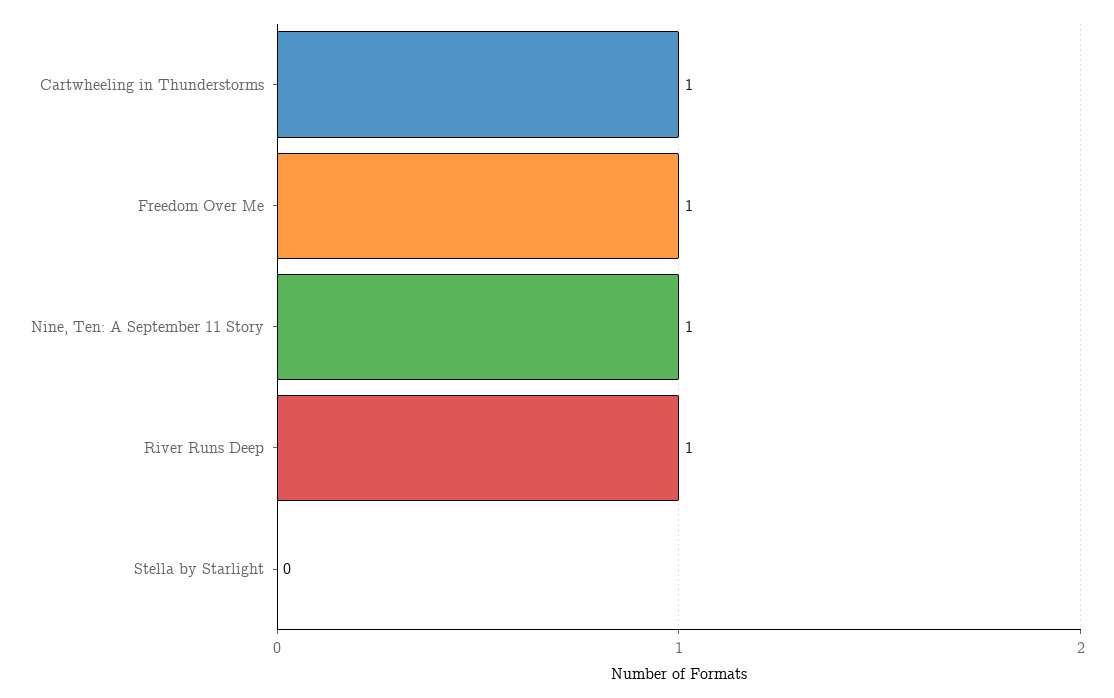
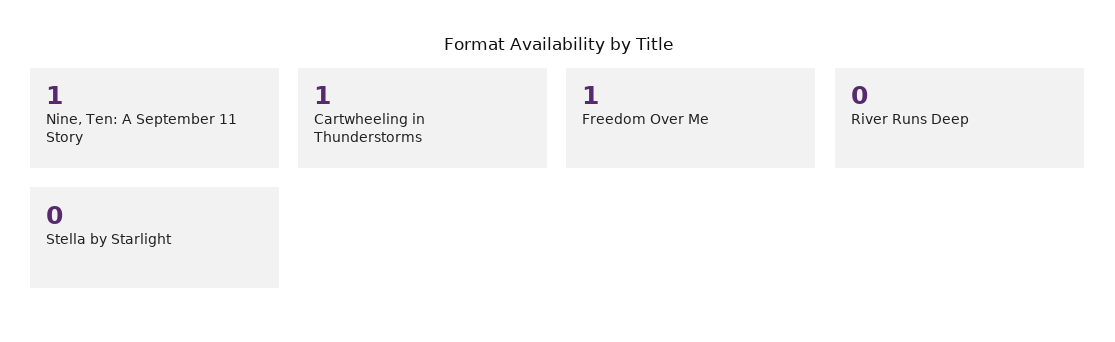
River Runs Deep: 1 -> 0

